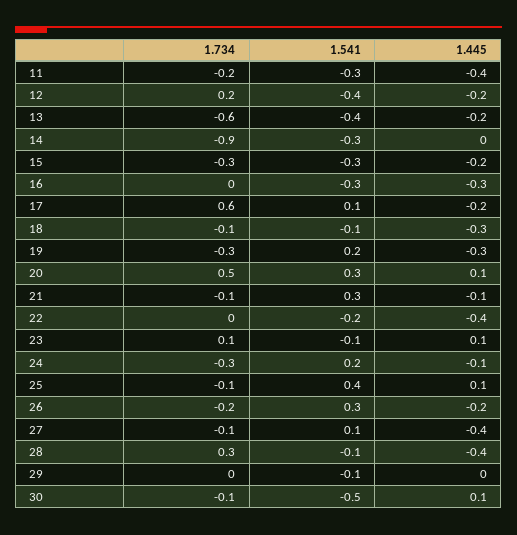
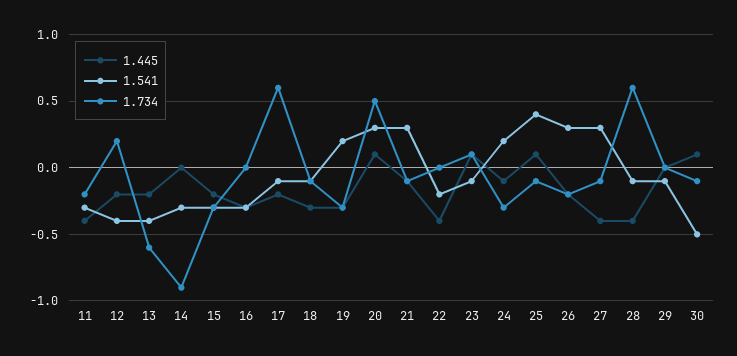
1.541, 17: 0.1 -> -0.1
1.541, 27: 0.1 -> 0.3
1.734, 28: 0.3 -> 0.6

